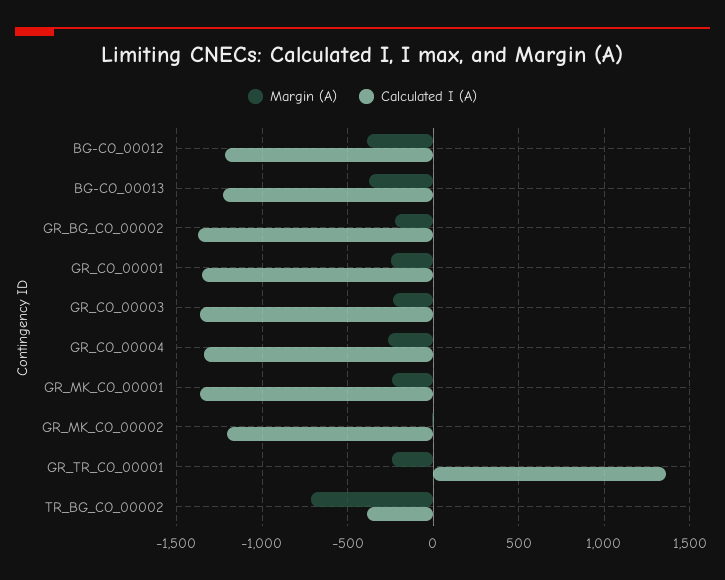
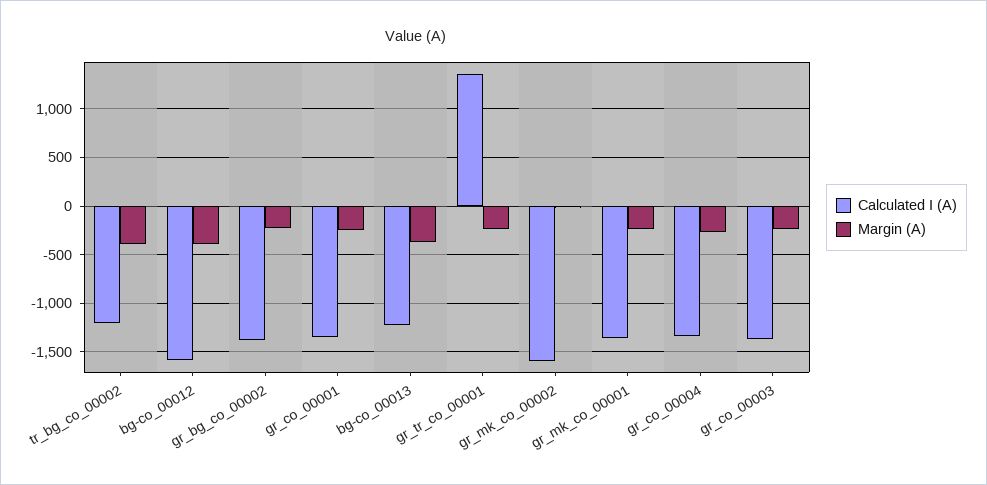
Calculated I (A), BG-CO_00012: -1200 -> -1600
Calculated I (A), GR_MK_CO_00002: -1200 -> -1600
Margin (A), TR_BG_CO_00002: -700 -> -400
Calculated I (A), TR_BG_CO_00002: -400 -> -1200

